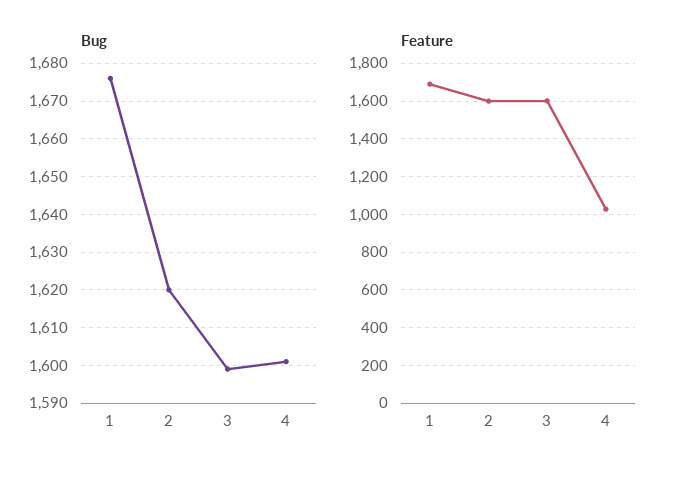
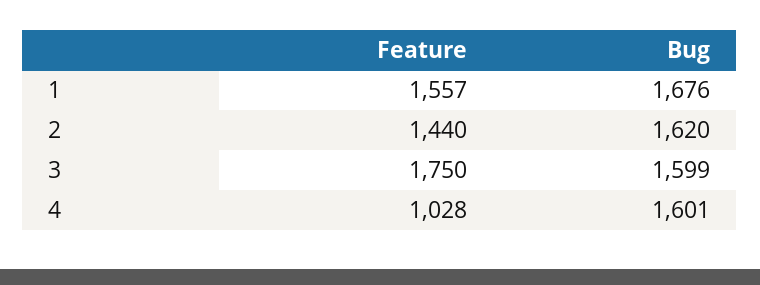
Feature, 1: 1700 -> 1557
Feature, 2: 1600 -> 1440
Feature, 3: 1600 -> 1750

